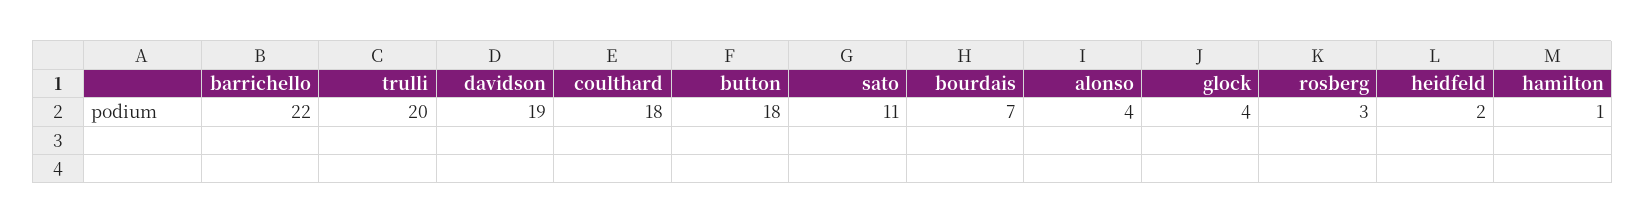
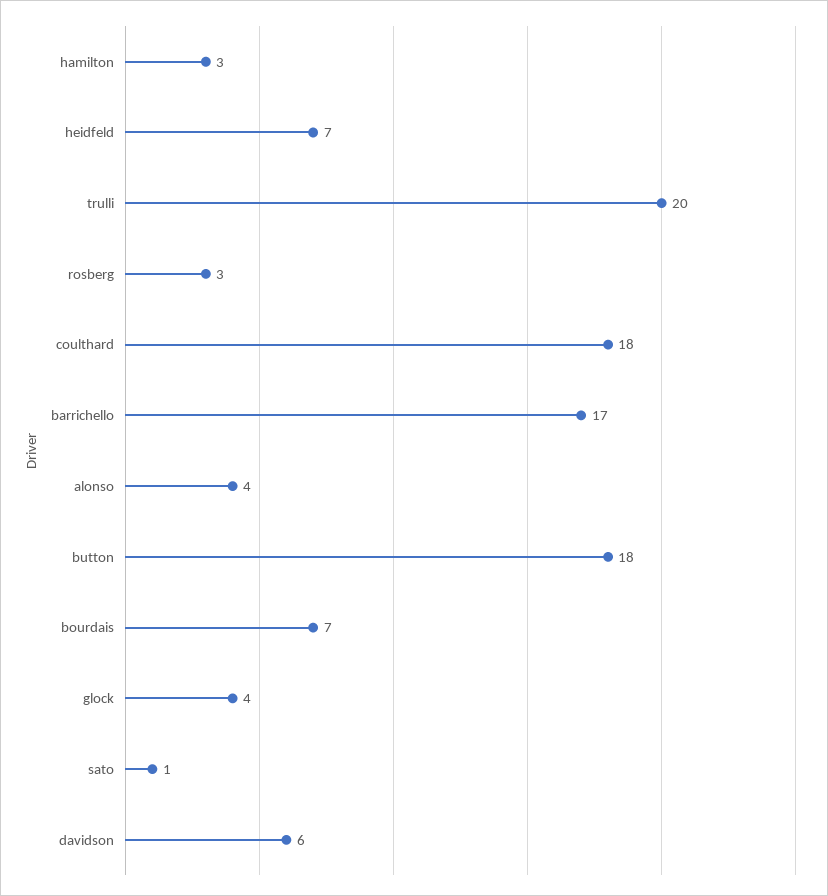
barrichello: 22 -> 17
davidson: 19 -> 6
sato: 11 -> 1
heidfeld: 2 -> 7
hamilton: 1 -> 3

